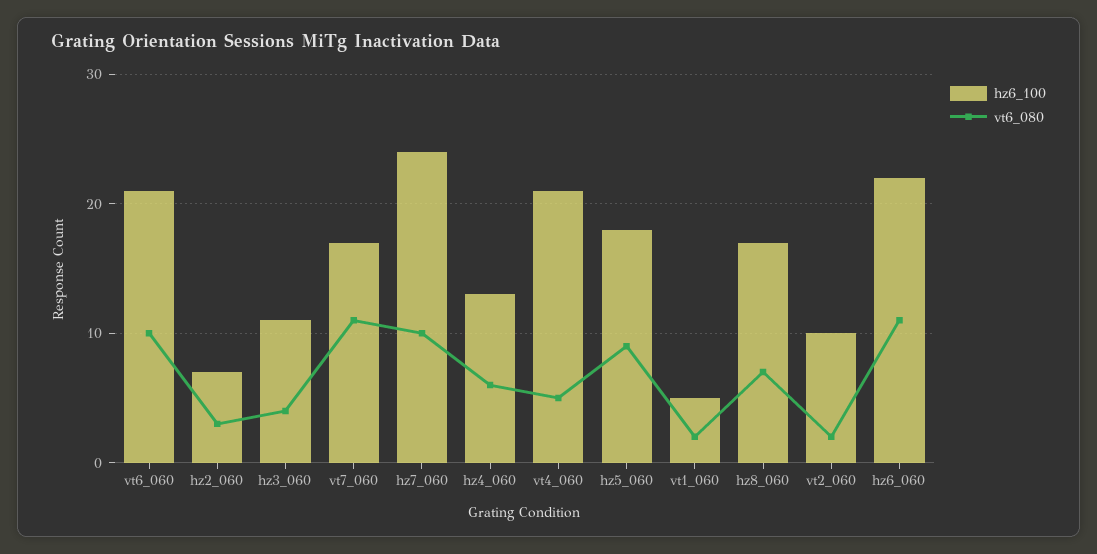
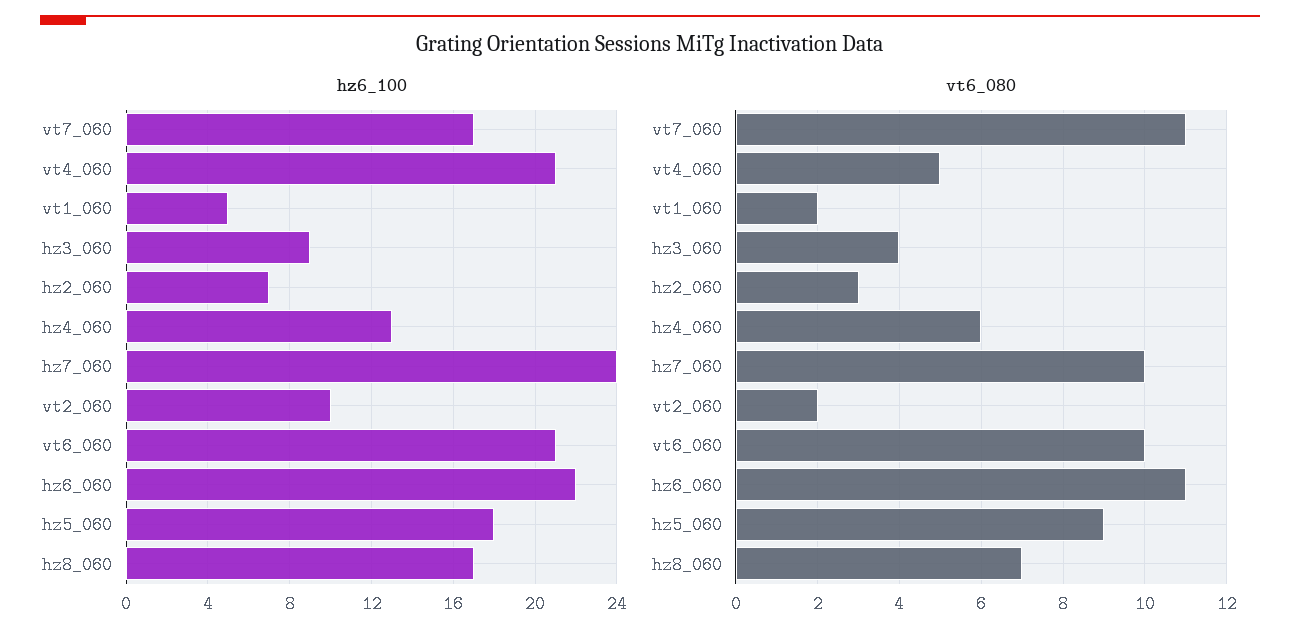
hz6_100, hz3_060: 11 -> 9

